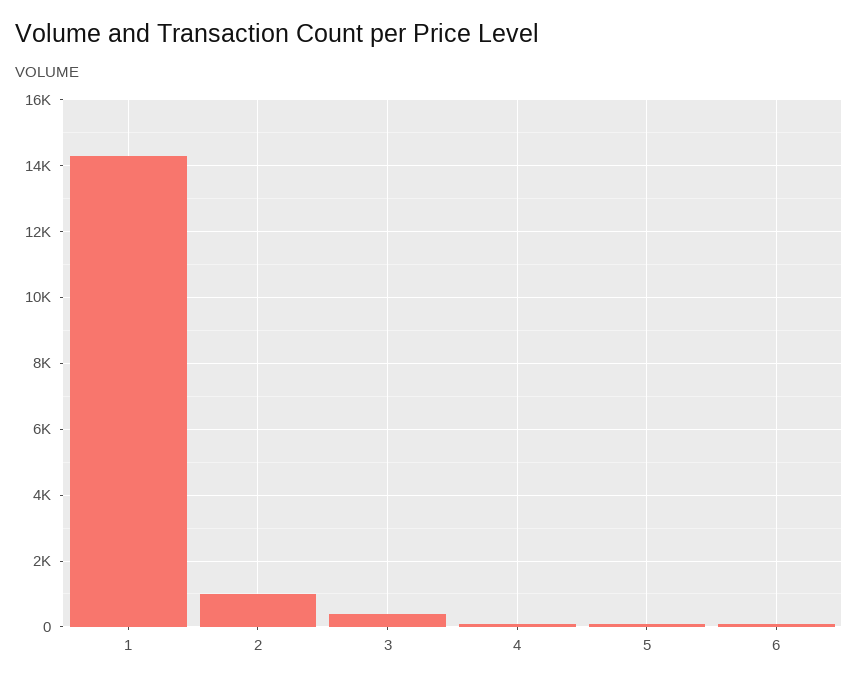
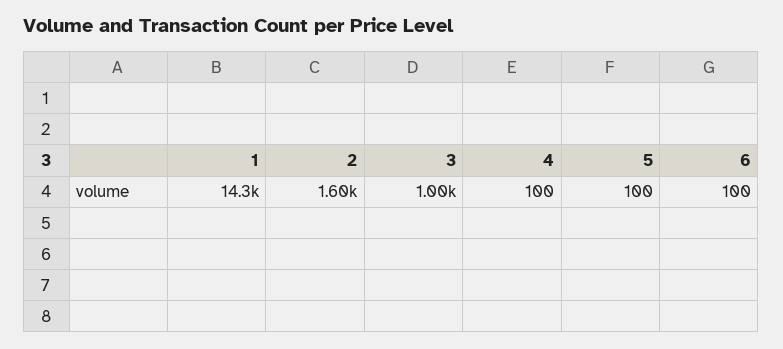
2: 1000 -> 1600
3: 400 -> 1000

